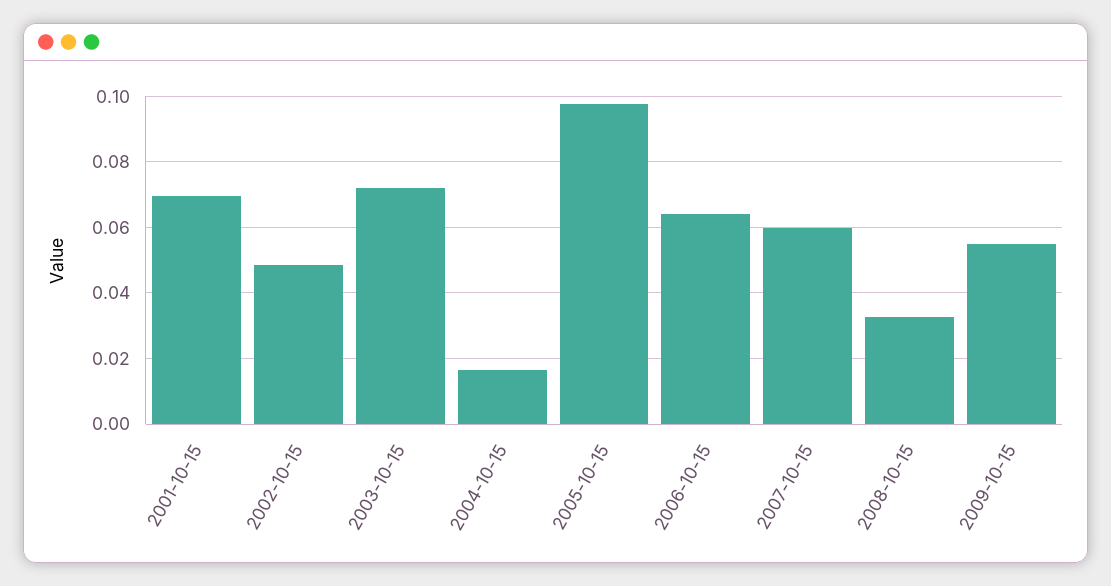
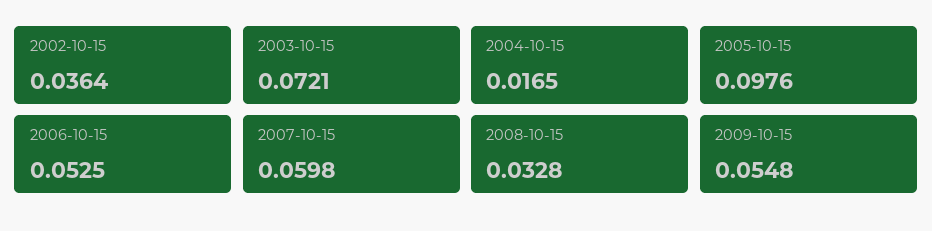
2001-10-15: 0.07 -> none
2002-10-15: 0.048 -> 0.0364
2006-10-15: 0.064 -> 0.0525

